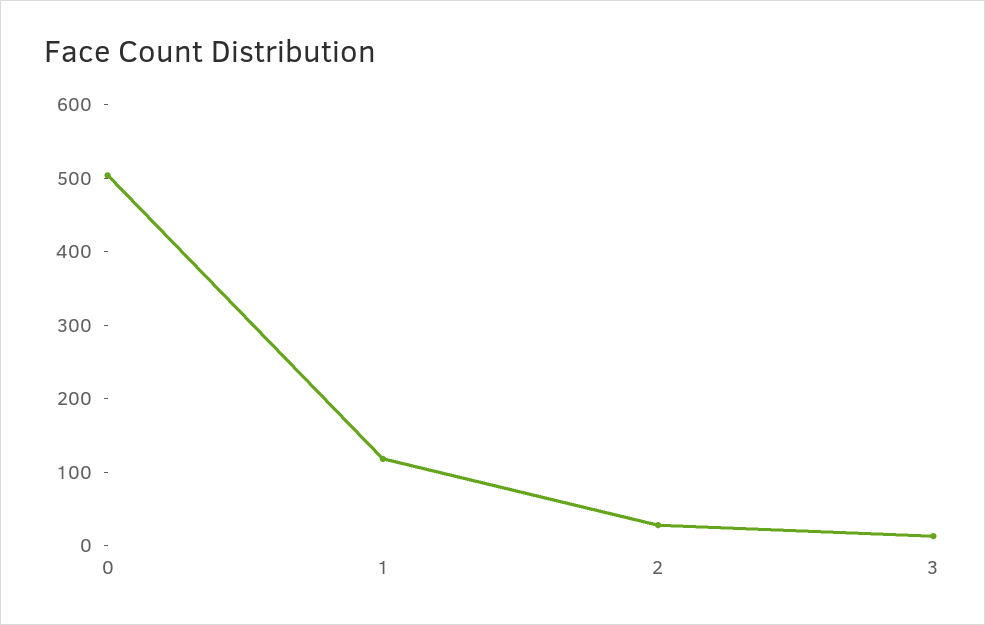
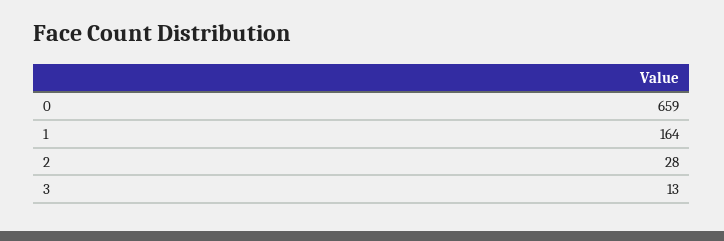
0: 500 -> 659
1: 120 -> 164

